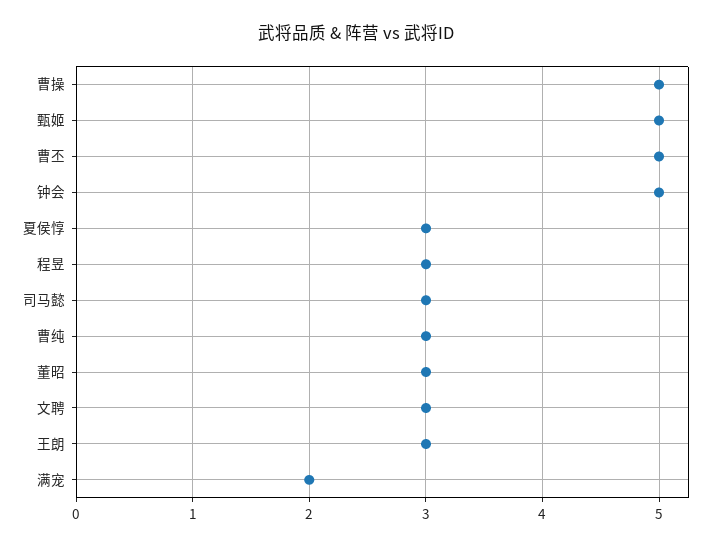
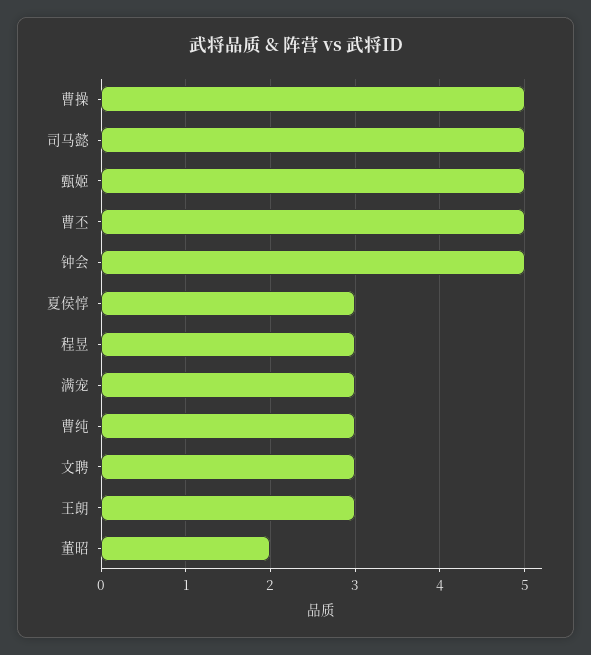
司马懿: 3 -> 5
董昭: 3 -> 2
满宠: 2 -> 3

